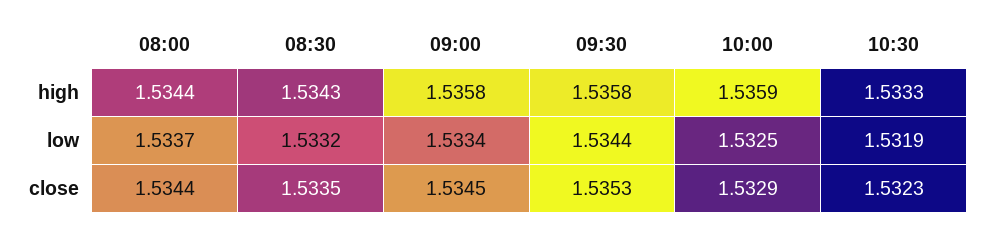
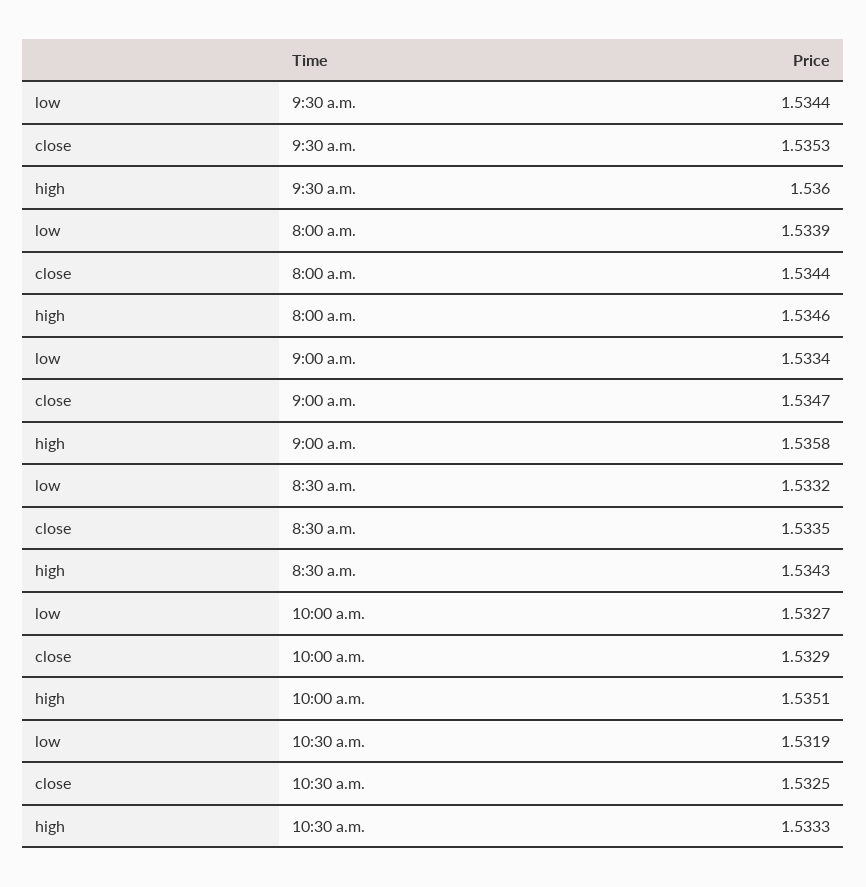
08:00, high: 1.5344 -> 1.5346
09:30, high: 1.5358 -> 1.536
10:00, high: 1.5359 -> 1.5351
08:00, low: 1.5337 -> 1.5339
10:00, low: 1.5325 -> 1.5327
09:00, close: 1.5345 -> 1.5347
10:30, close: 1.5323 -> 1.5325

